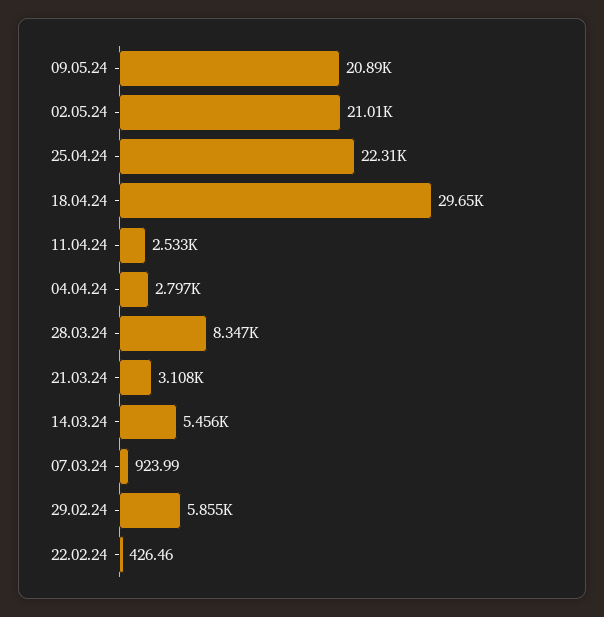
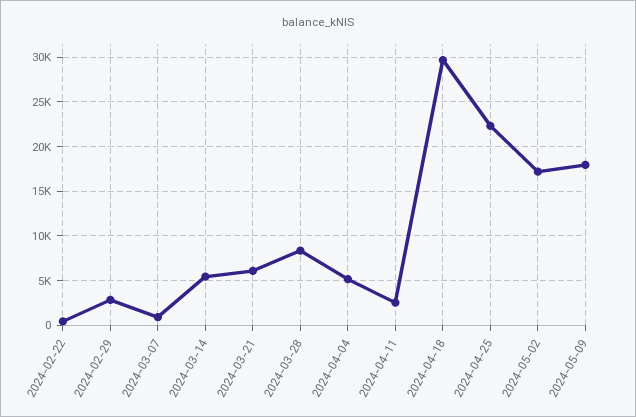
09.05.24: 20890 -> 18000
02.05.24: 21010 -> 17000
04.04.24: 2797 -> 5000
21.03.24: 3108 -> 6000
29.02.24: 5855 -> 3000

